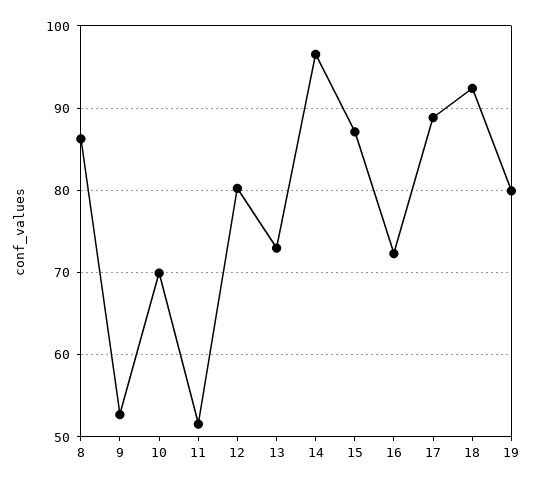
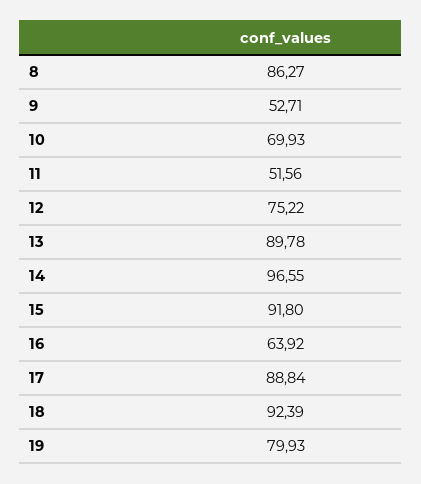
12: 80 -> 75.22
13: 73 -> 89.78
15: 87 -> 91.8
16: 72 -> 63.92

